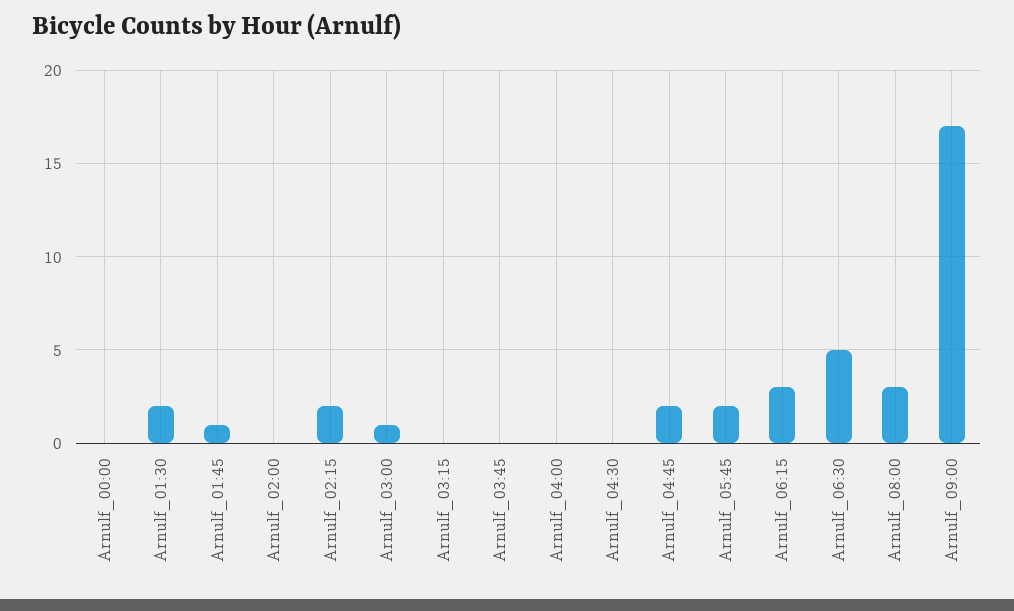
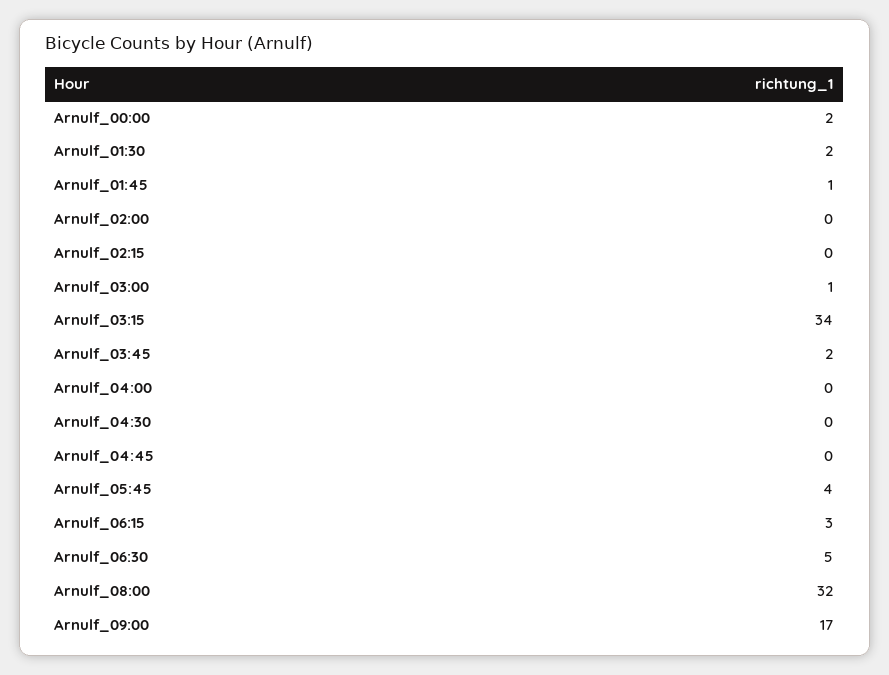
Arnulf_00:00: 0 -> 2
Arnulf_02:15: 2 -> 0
Arnulf_03:15: 0 -> 34
Arnulf_03:45: 0 -> 2
Arnulf_04:45: 2 -> 0
Arnulf_05:45: 2 -> 4
Arnulf_08:00: 3 -> 32

